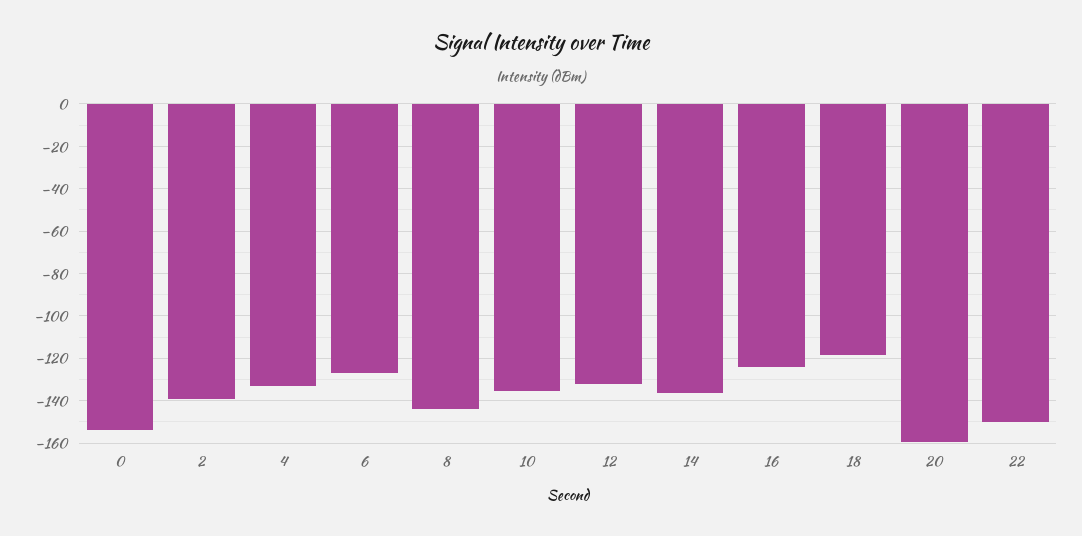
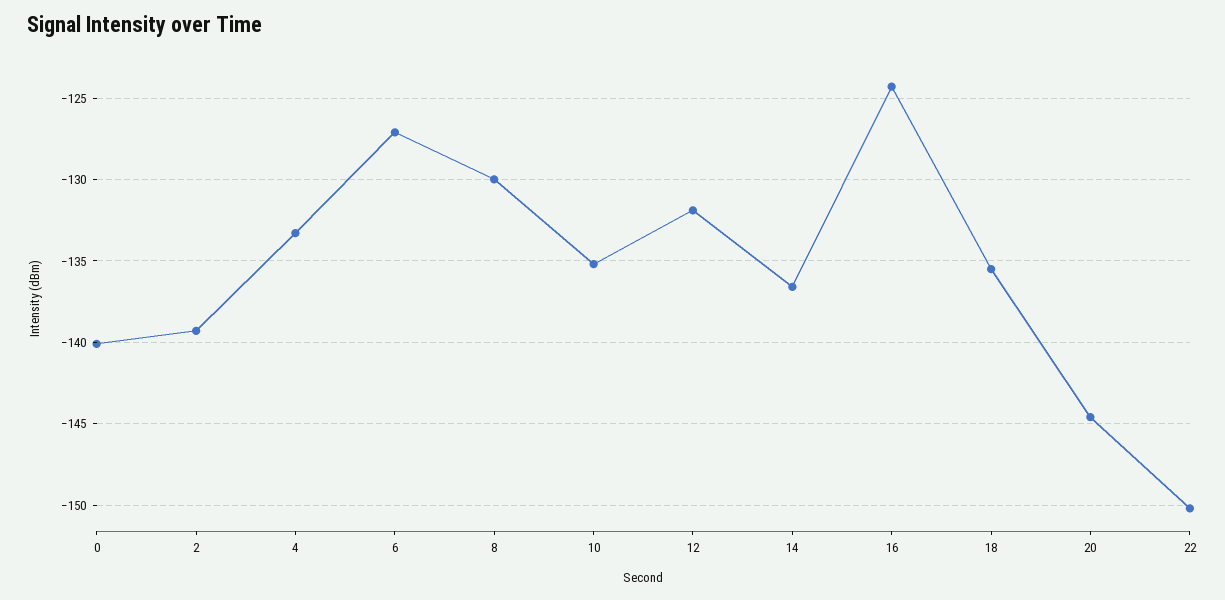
0: -155 -> -140
8: -145 -> -130
18: -120 -> -135.5
20: -160 -> -144.5

